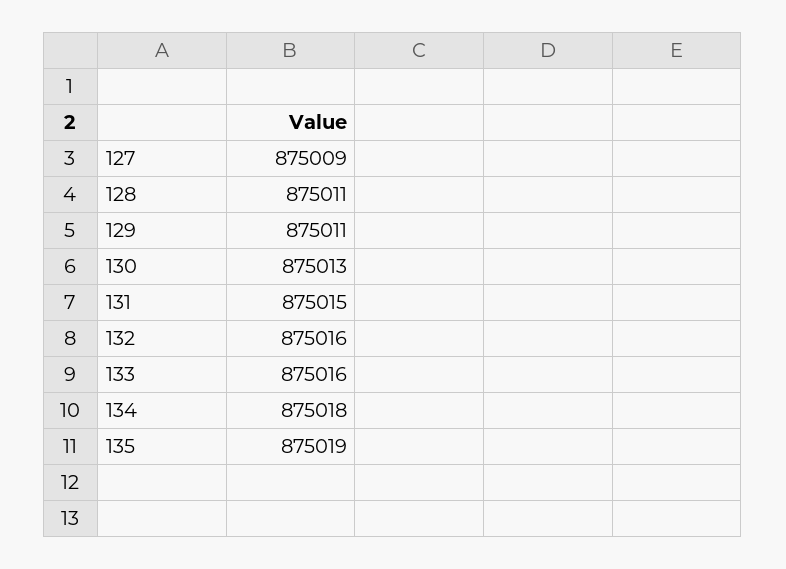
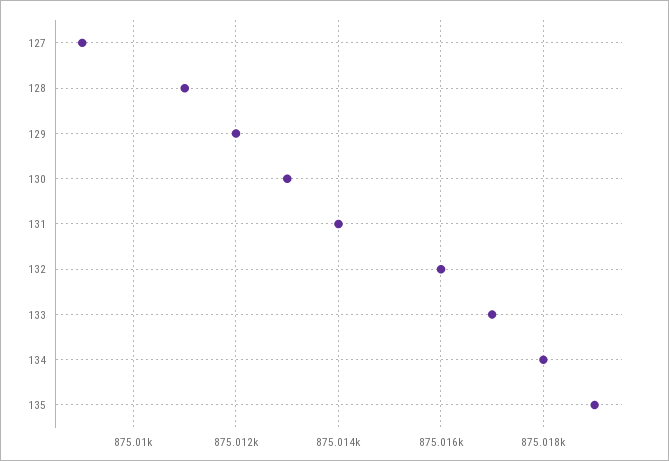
129: 875011 -> 875012
131: 875015 -> 875014
133: 875016 -> 875017

